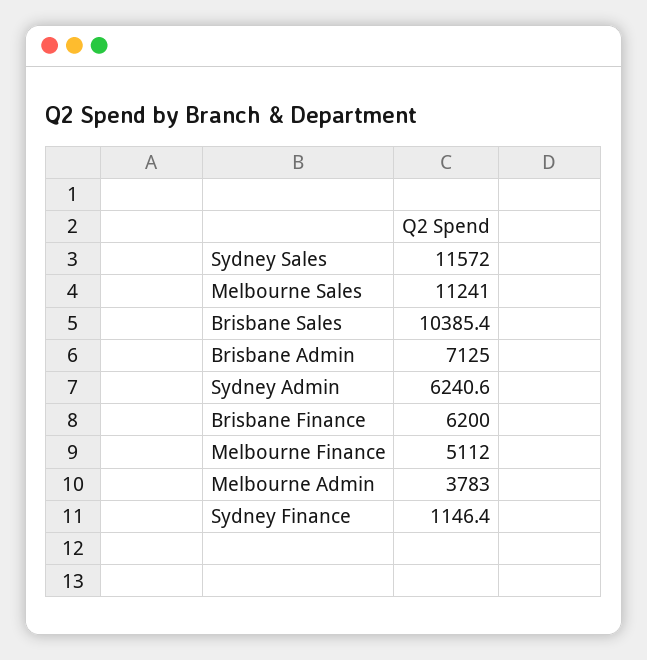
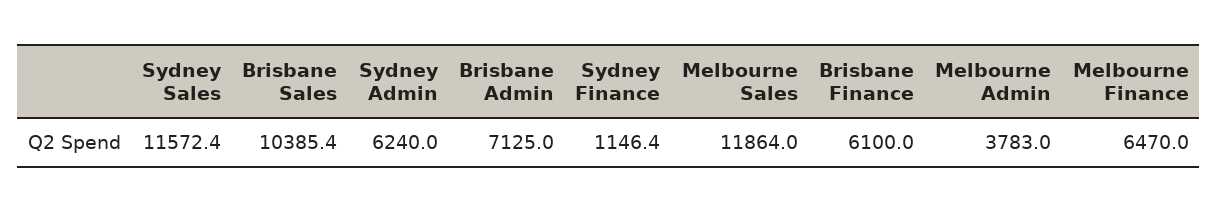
Sydney Sales: 11572 -> 11572.4
Melbourne Sales: 11241 -> 11864
Sydney Admin: 6240.6 -> 6240
Brisbane Finance: 6200 -> 6100
Melbourne Finance: 5112 -> 6470

